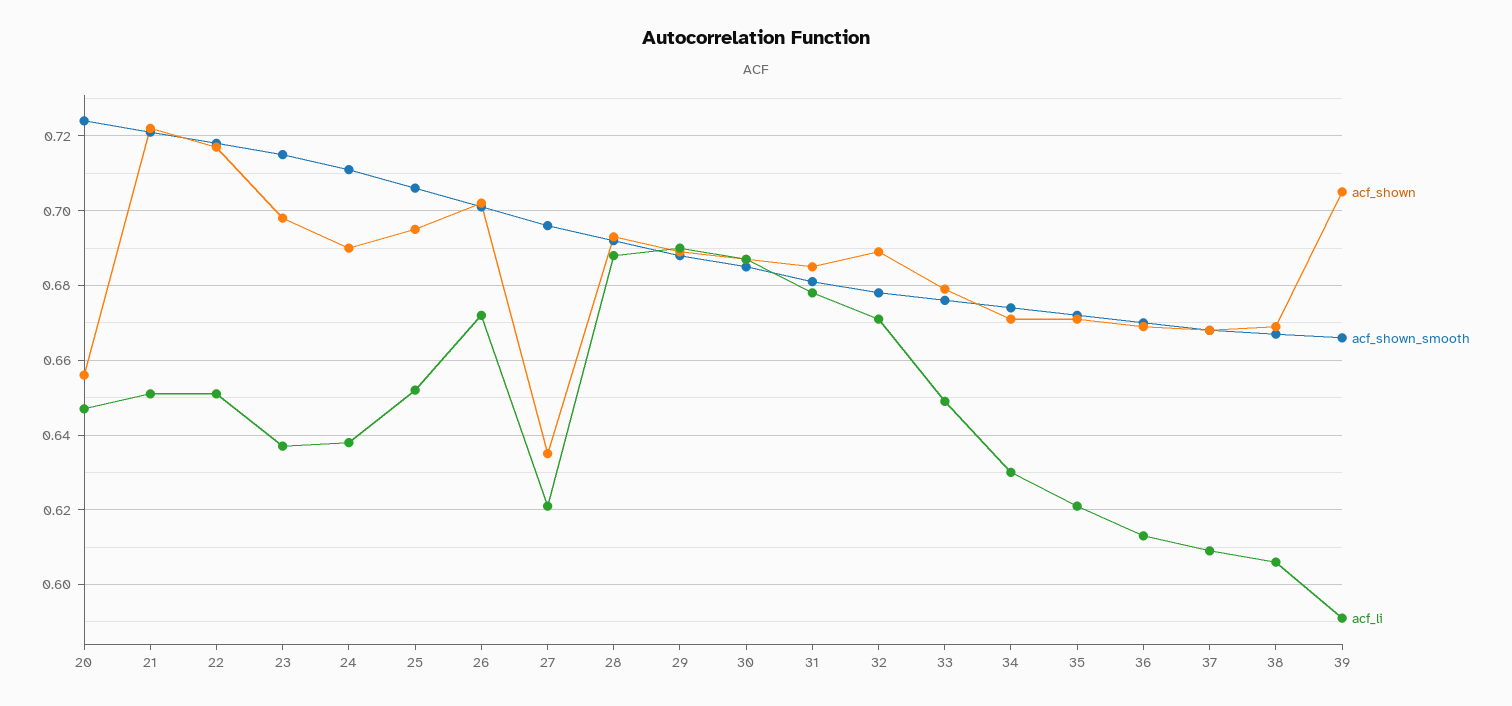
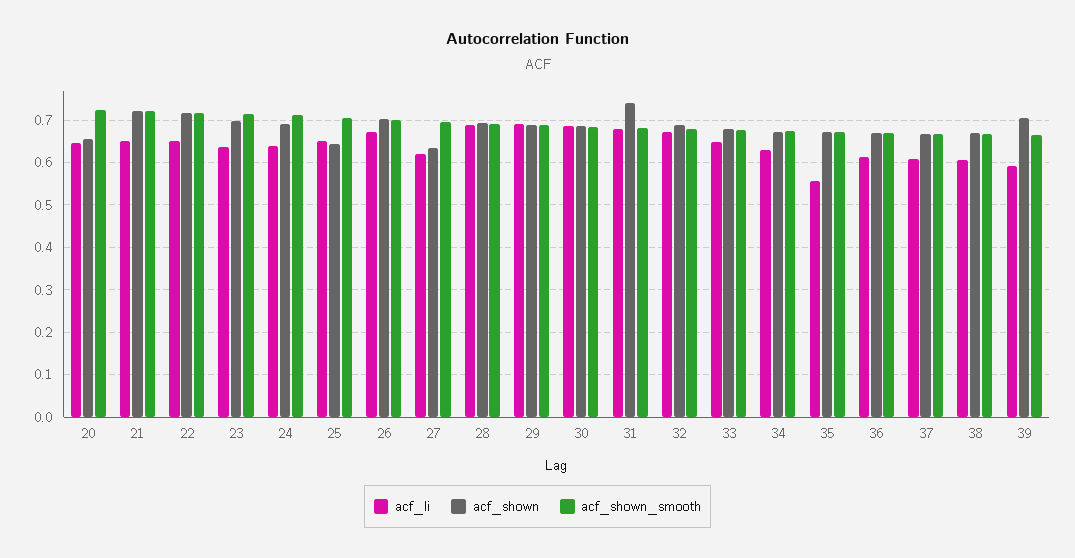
acf_shown, 25: 0.695 -> 0.64
acf_shown, 31: 0.685 -> 0.74
acf_li, 35: 0.62 -> 0.56

